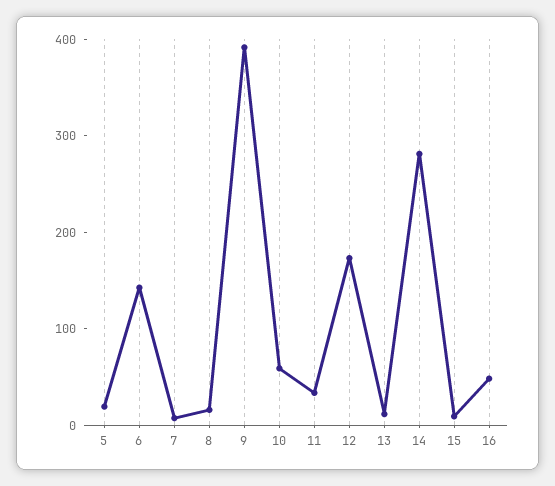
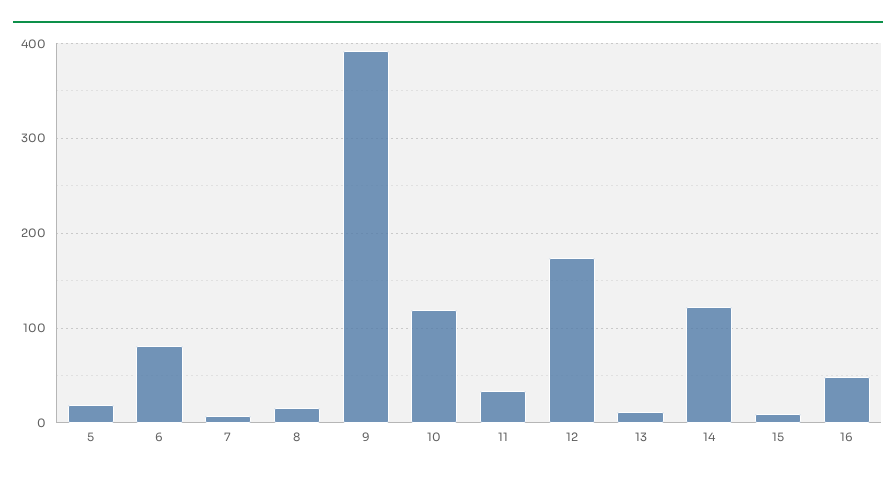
6: 140 -> 80
10: 60 -> 120
14: 280 -> 120

